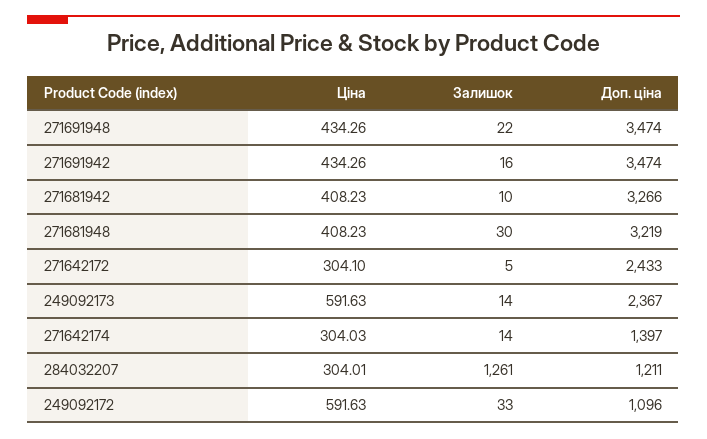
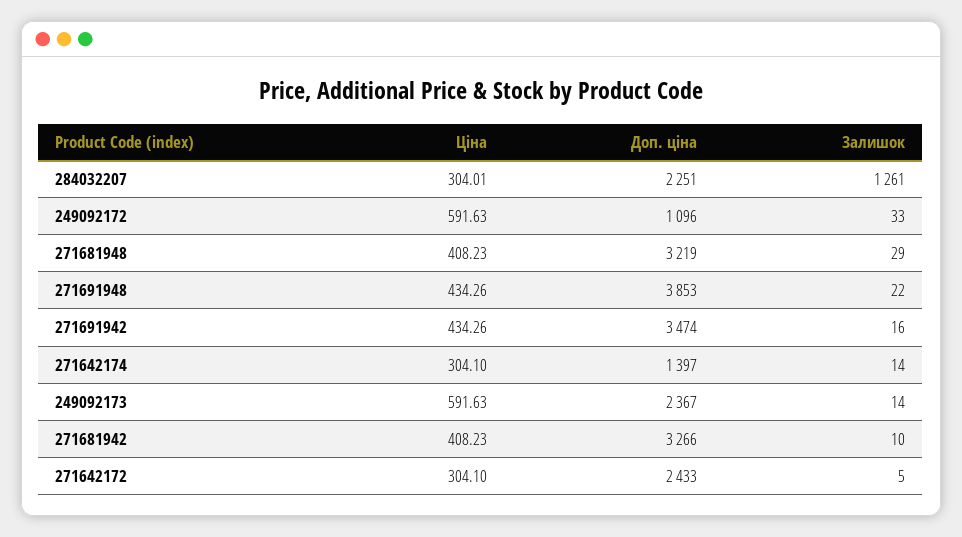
Доп. ціна, 271691948: 3474 -> 3853
Залишок, 271681948: 30 -> 29
Ціна, 271642174: 304.03 -> 304.1
Доп. ціна, 284032207: 1211 -> 2251

